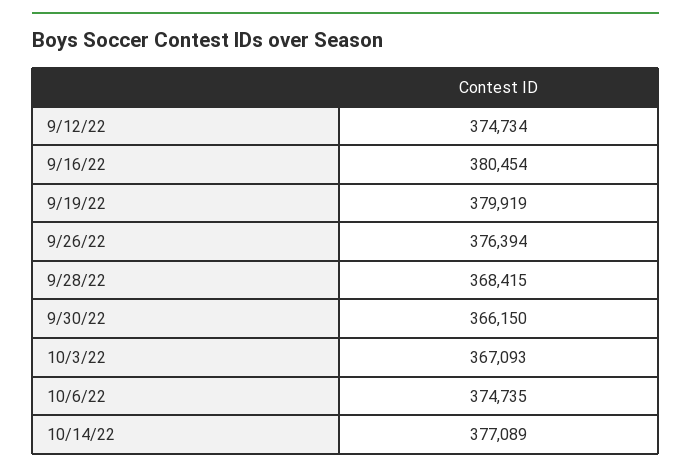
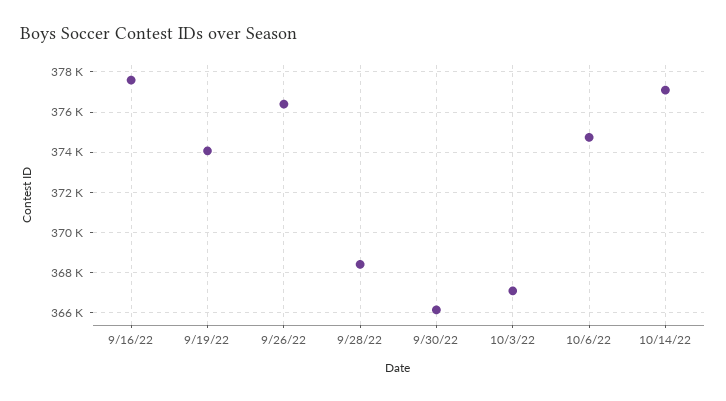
9/12/22: 374734 -> none
9/16/22: 380454 -> 377500
9/19/22: 379919 -> 374000

